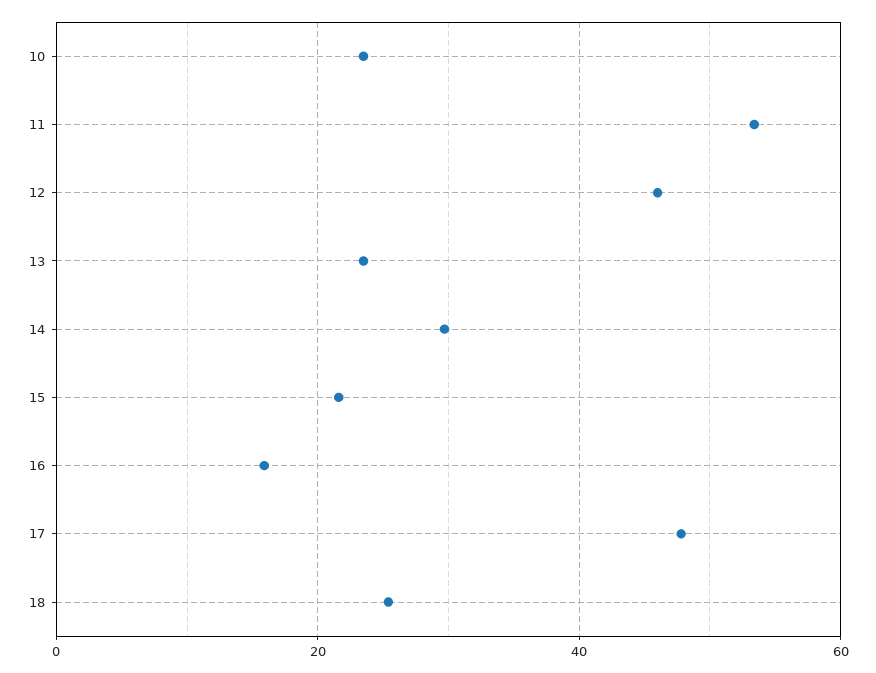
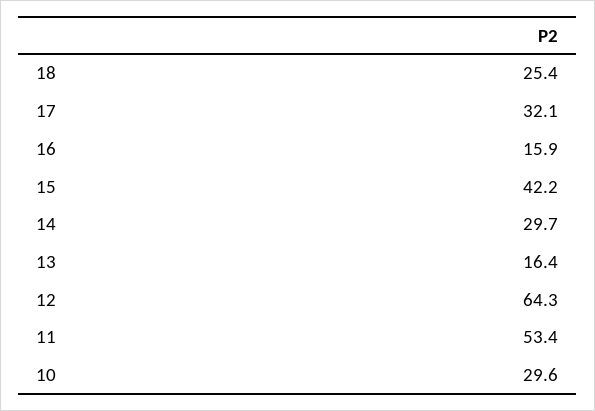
10: 24 -> 29.6
12: 46 -> 64.3
13: 24 -> 16.4
15: 22 -> 42.2
17: 48 -> 32.1

